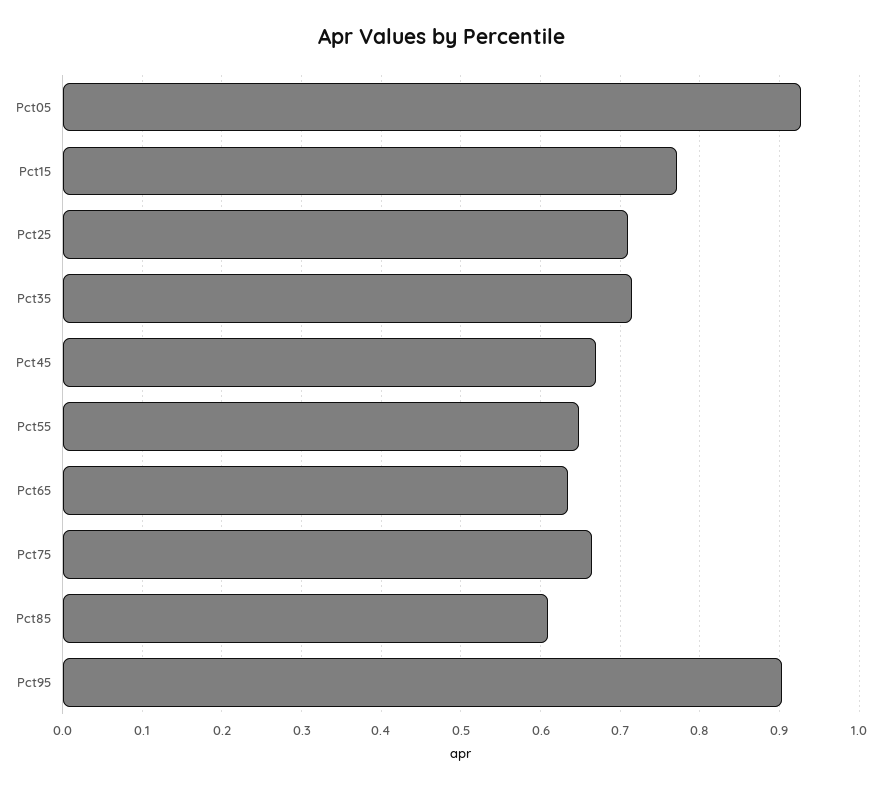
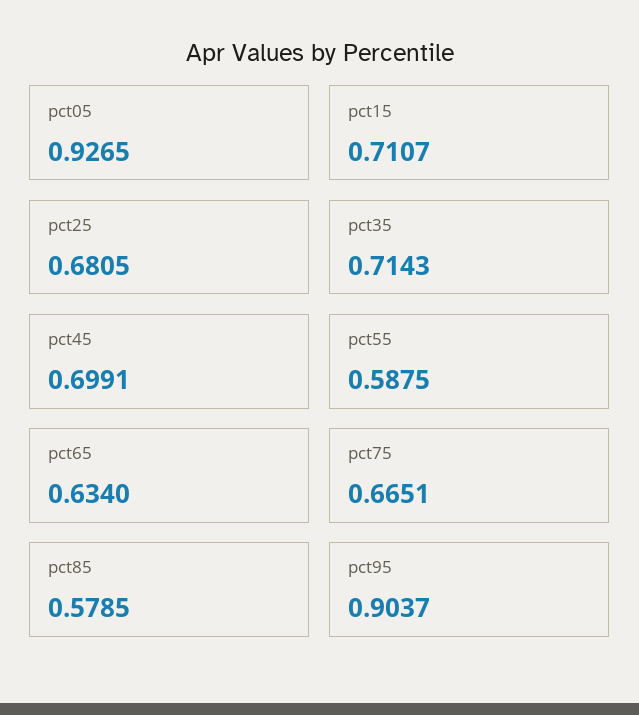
Pct15: 0.77 -> 0.7107
Pct25: 0.71 -> 0.6805
Pct45: 0.67 -> 0.6991
Pct55: 0.65 -> 0.5875
Pct85: 0.61 -> 0.5785

